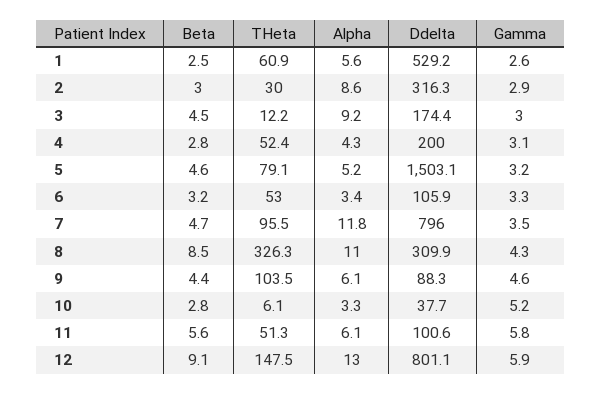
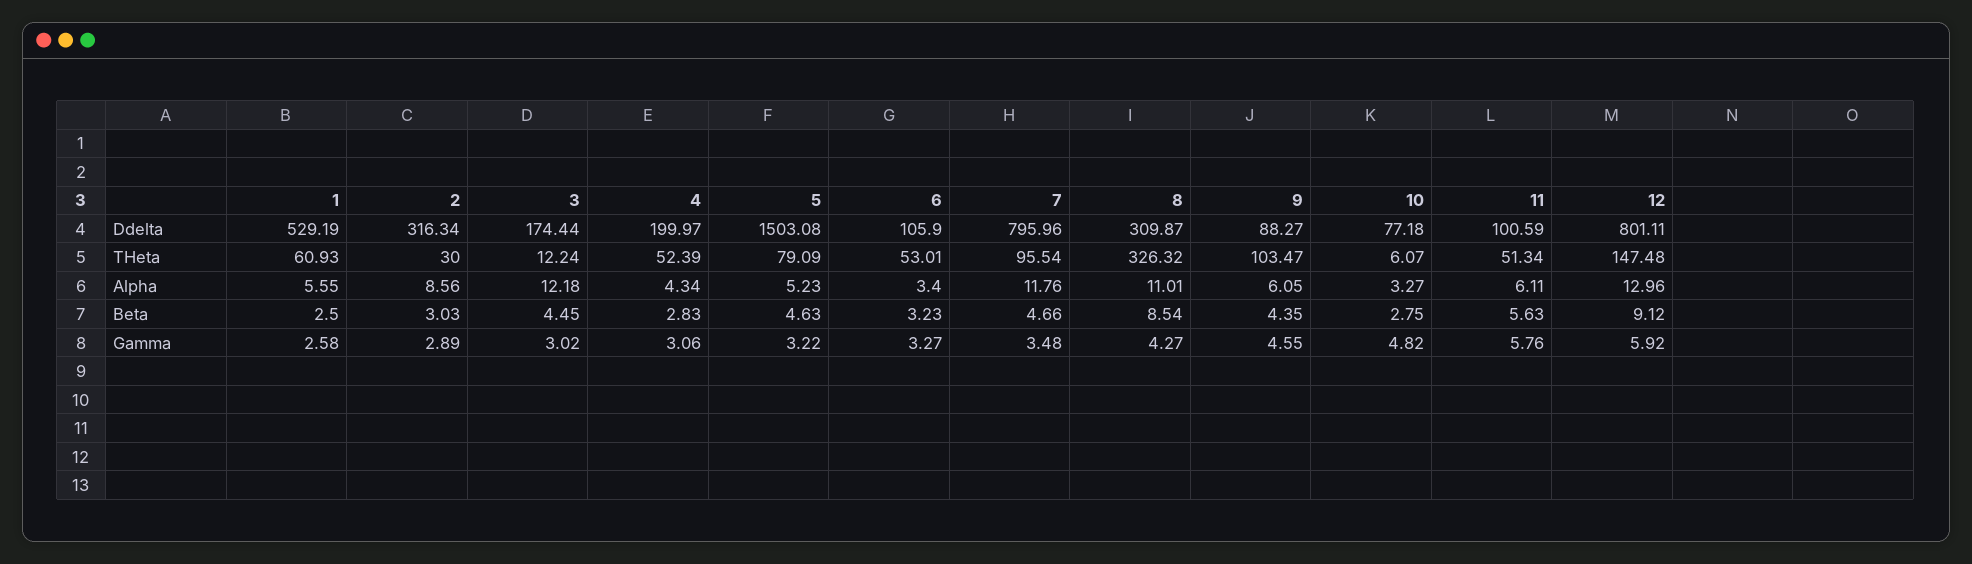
Alpha, 3: 9.2 -> 12.18
Ddelta, 10: 37.7 -> 77.18
Gamma, 10: 5.2 -> 4.82

